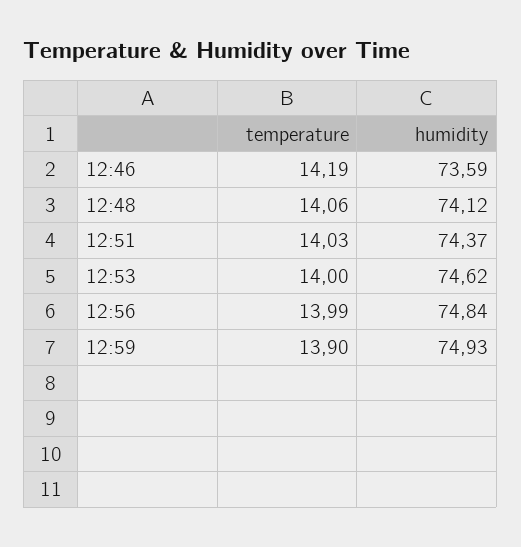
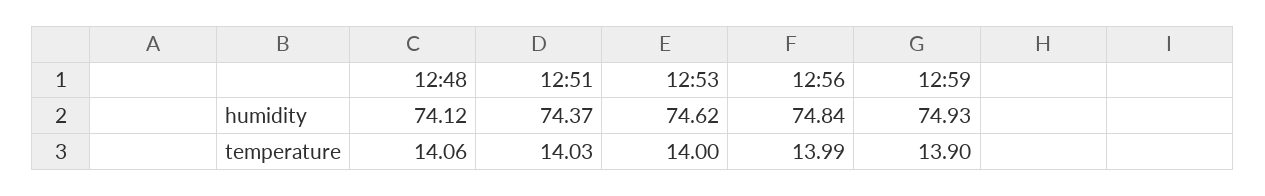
temperature, 12:46: 14.19 -> none
humidity, 12:46: 73.59 -> none

